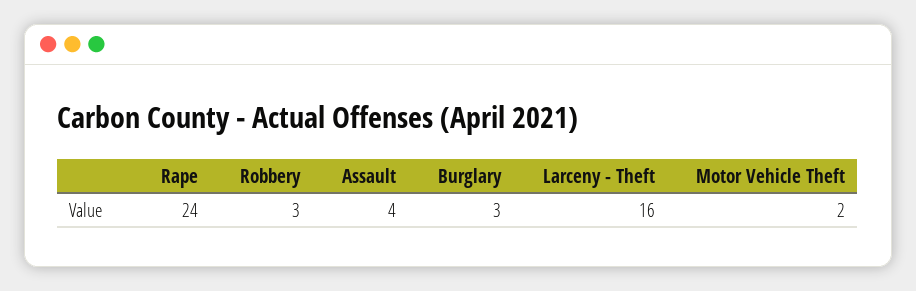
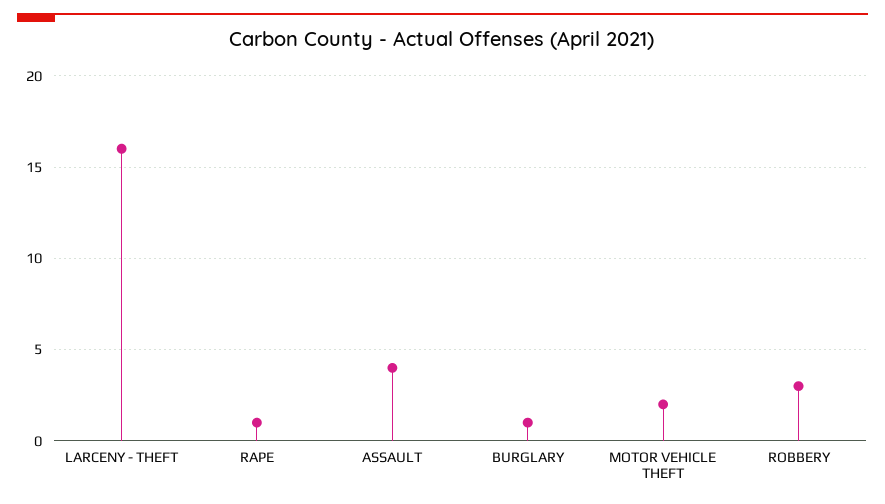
Rape: 24 -> 1
Burglary: 3 -> 1

